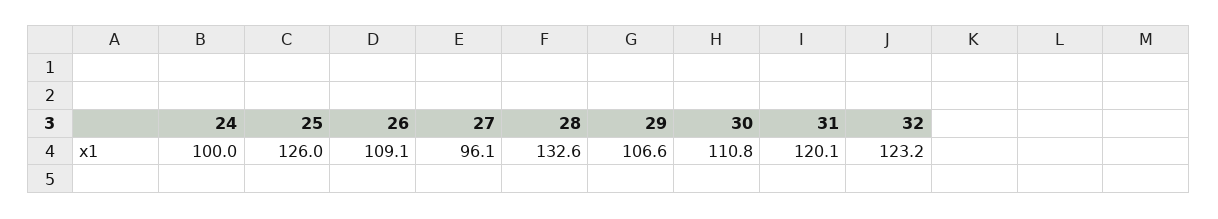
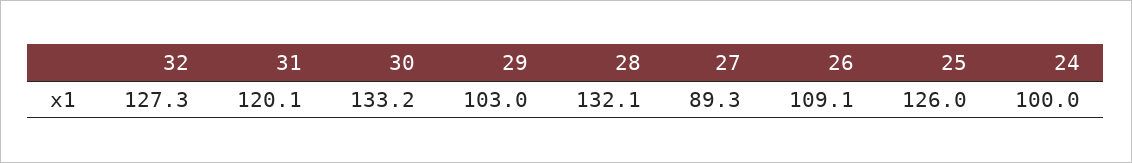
27: 96.1 -> 89.3
28: 132.6 -> 132.1
29: 106.6 -> 103
30: 110.8 -> 133.2
32: 123.2 -> 127.3

